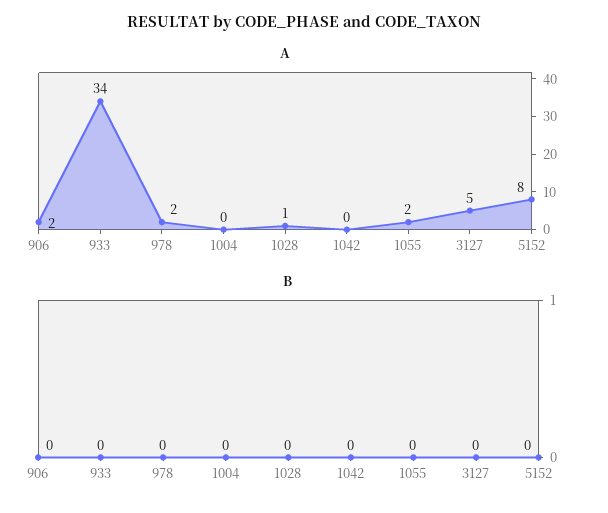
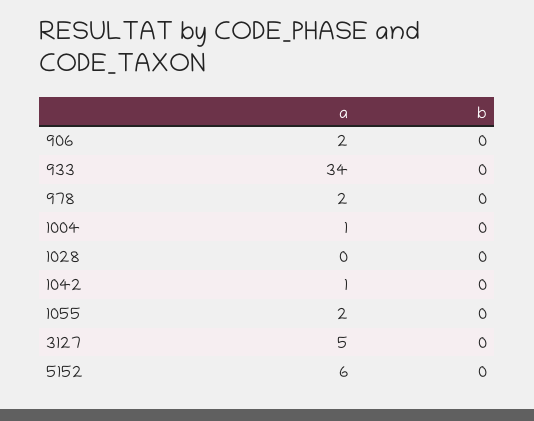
A, 1004: 0 -> 1
A, 1028: 1 -> 0
A, 1042: 0 -> 1
A, 5152: 8 -> 6

